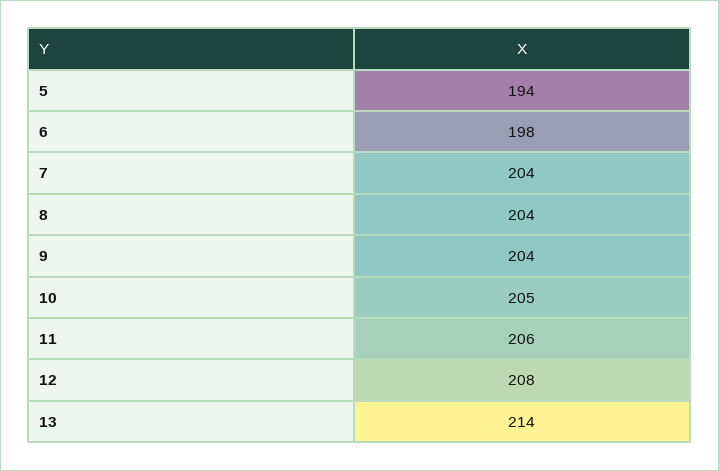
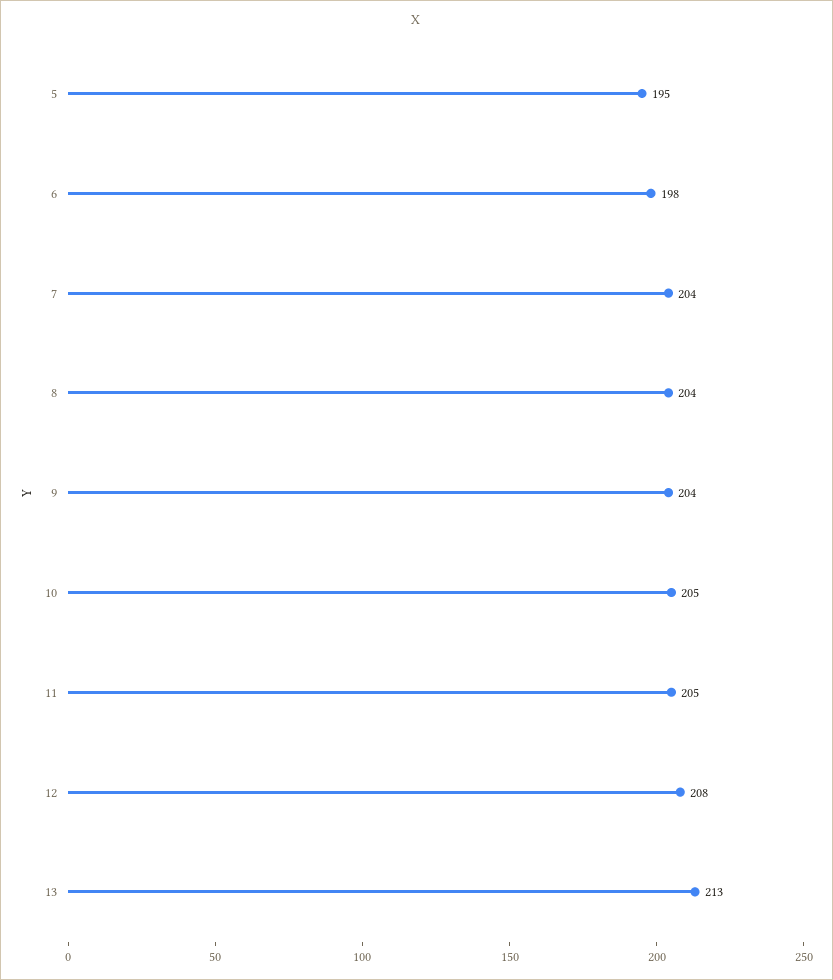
5: 194 -> 195
11: 206 -> 205
13: 214 -> 213

